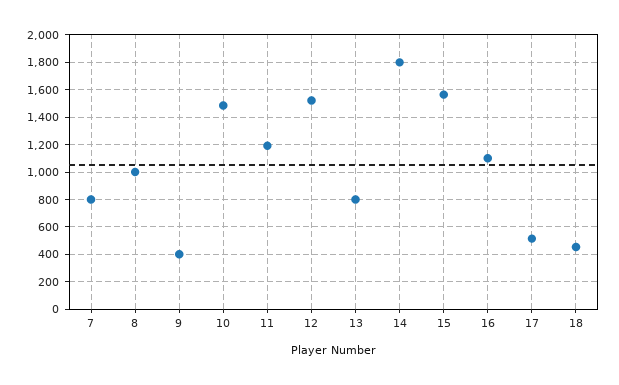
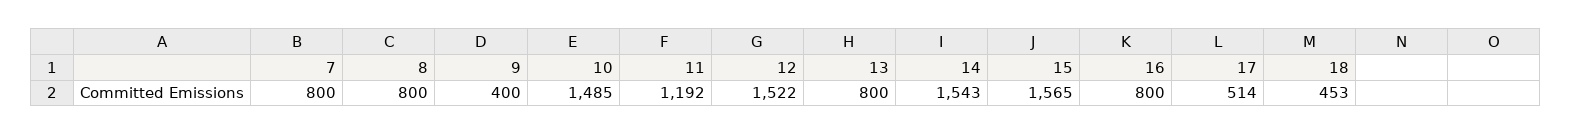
8: 1000 -> 800
14: 1800 -> 1543
16: 1100 -> 800

